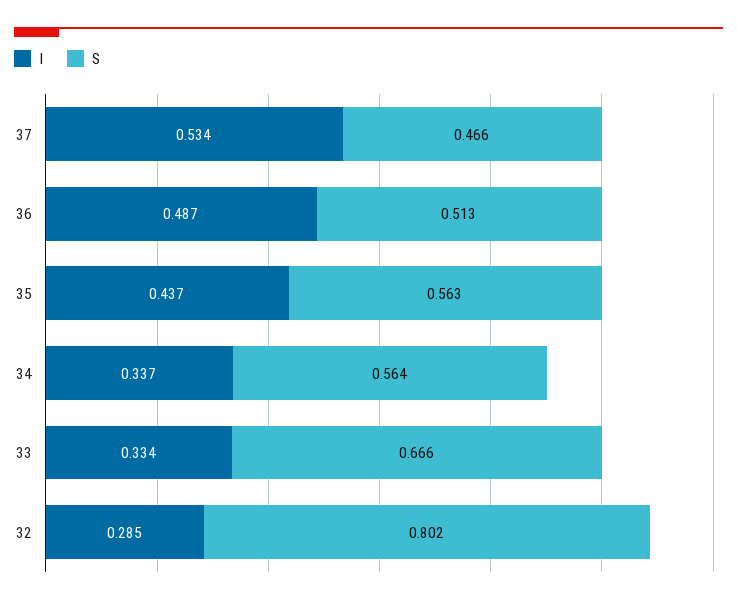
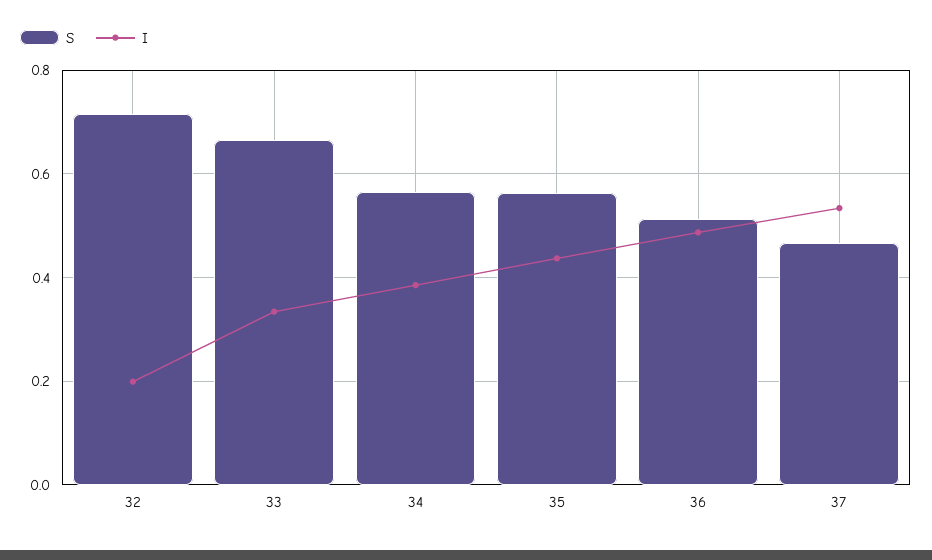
I, 34: 0.337 -> 0.38
I, 32: 0.285 -> 0.2
S, 32: 0.802 -> 0.72

